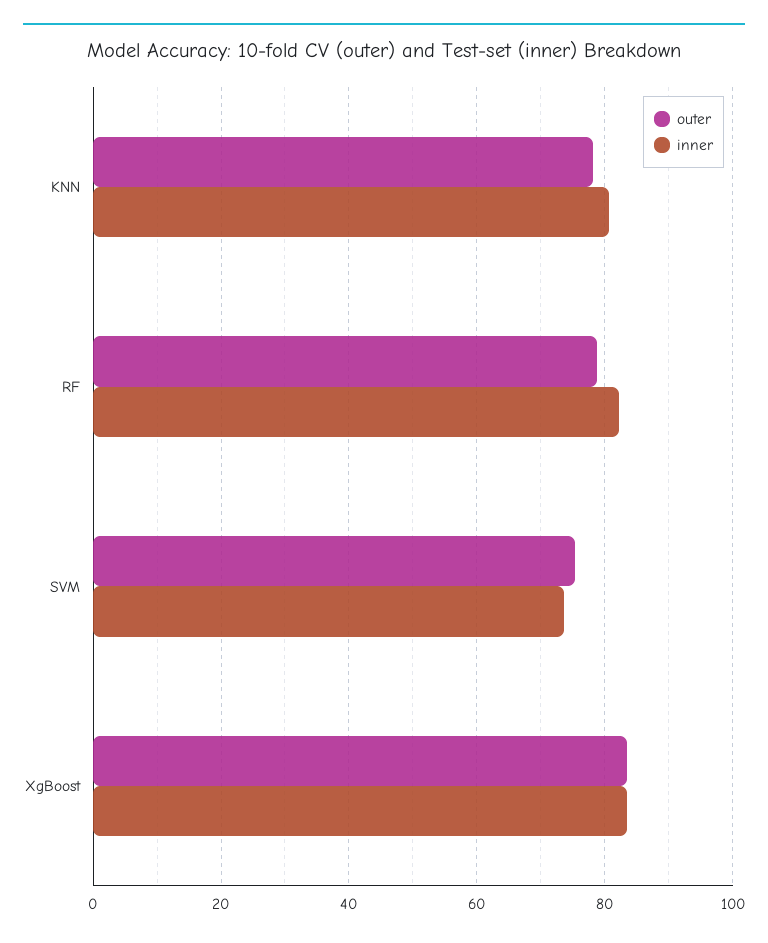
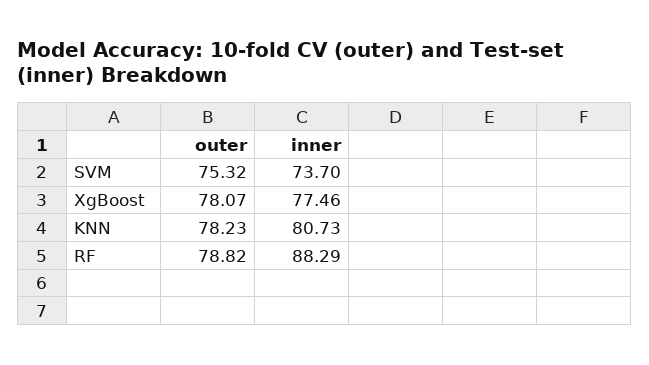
inner, RF: 82 -> 88.29
outer, XgBoost: 84 -> 78.07
inner, XgBoost: 84 -> 77.46

